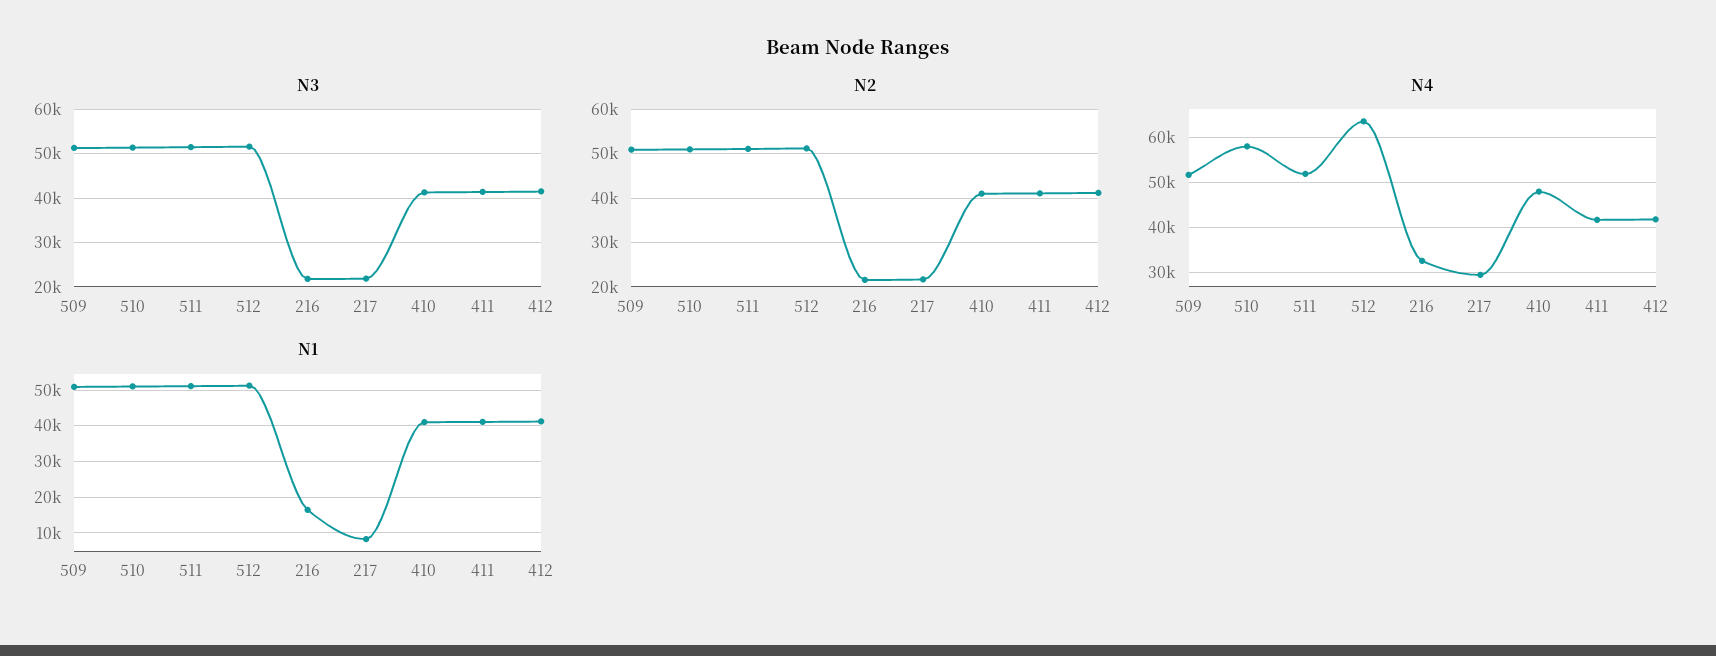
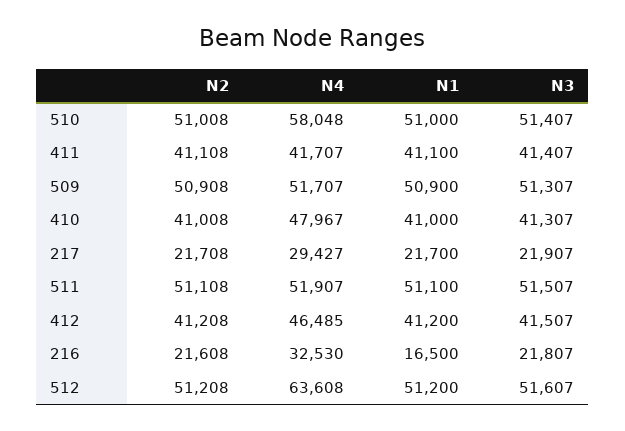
N4, 412: 42000 -> 46485
N1, 217: 8000 -> 21700

